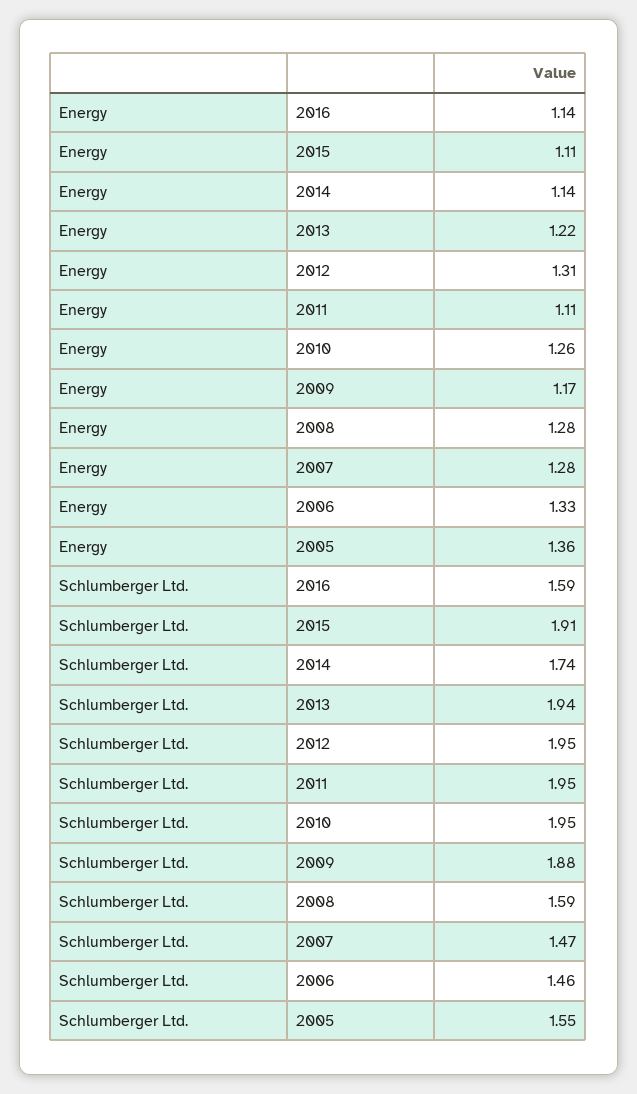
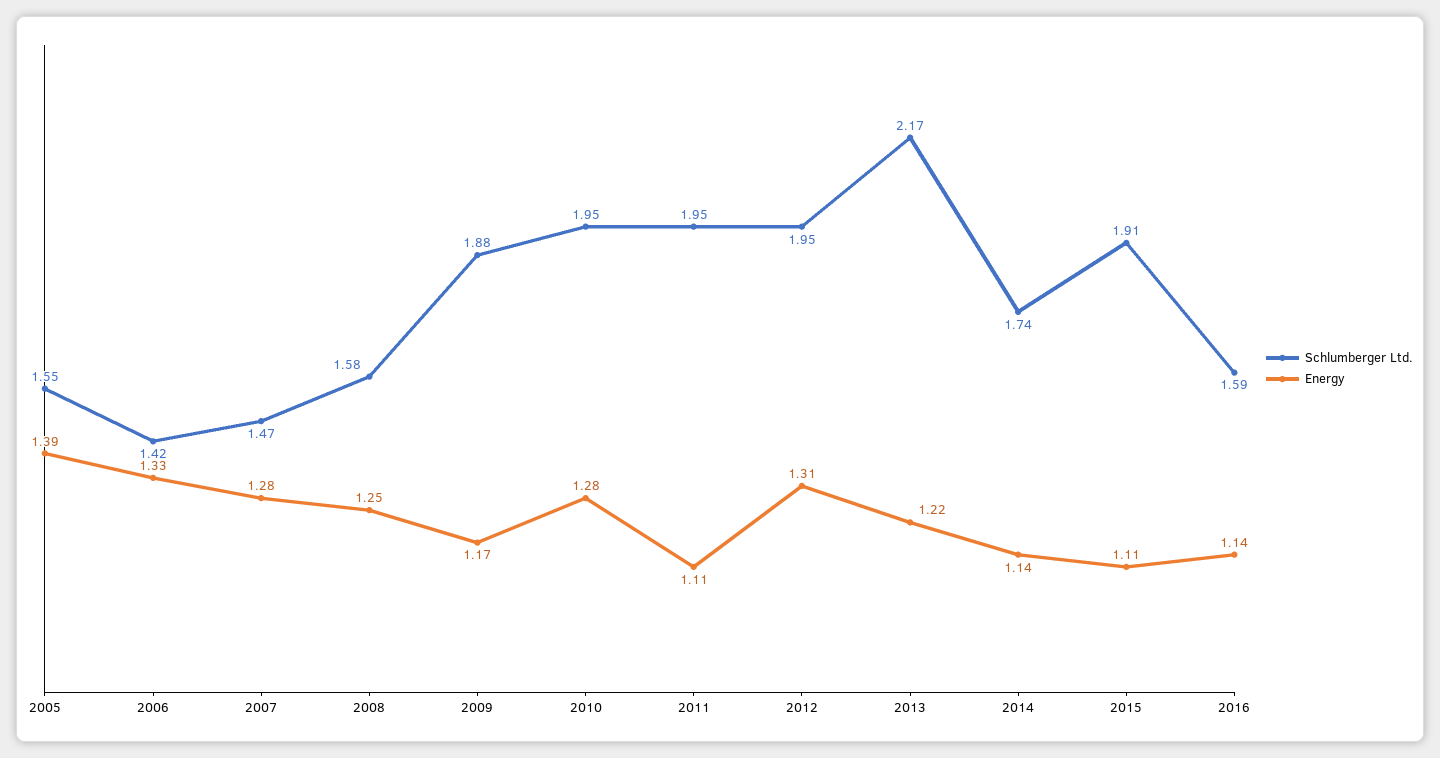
Energy, 2010: 1.26 -> 1.28
Energy, 2008: 1.28 -> 1.25
Energy, 2005: 1.36 -> 1.39
Schlumberger Ltd., 2013: 1.94 -> 2.17
Schlumberger Ltd., 2008: 1.59 -> 1.58
Schlumberger Ltd., 2006: 1.46 -> 1.42

